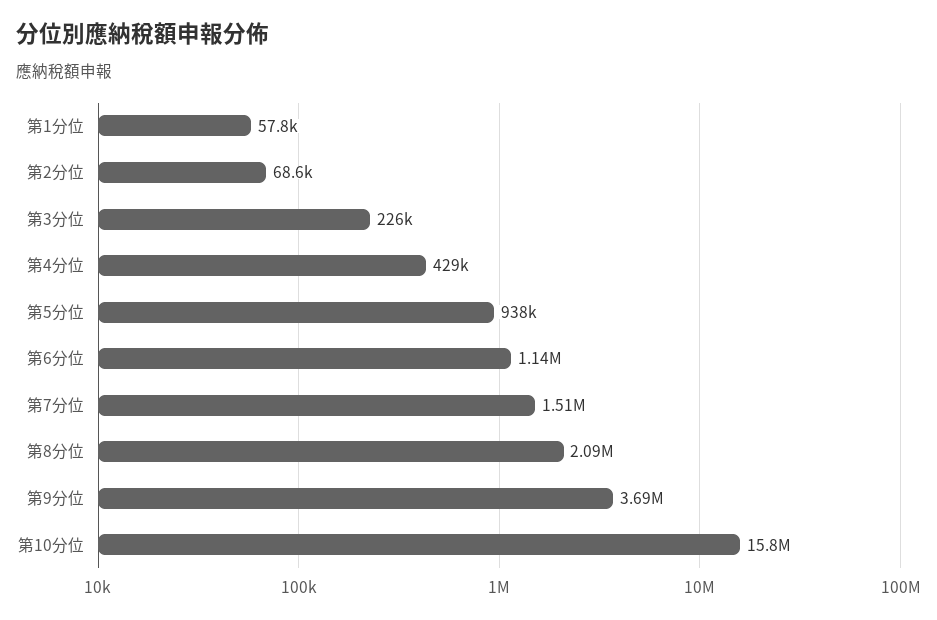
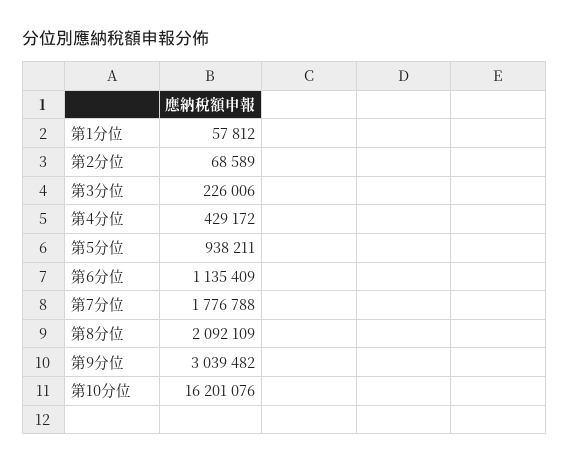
第7分位: 1510000 -> 1776788
第9分位: 3690000 -> 3039482
第10分位: 15800000 -> 16201076

